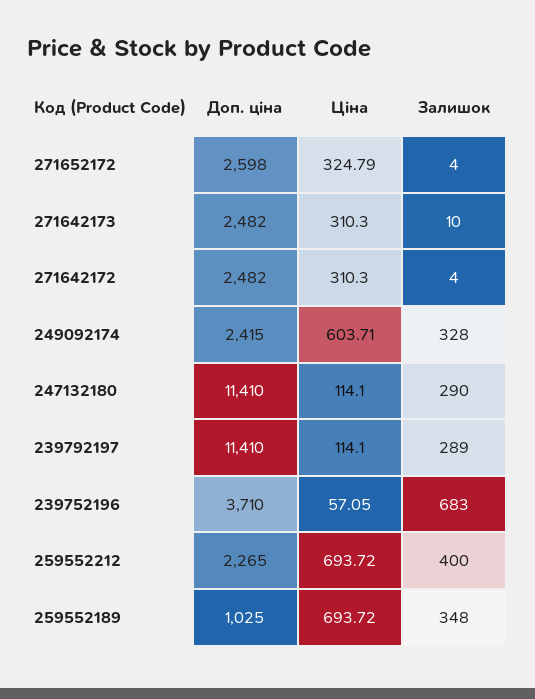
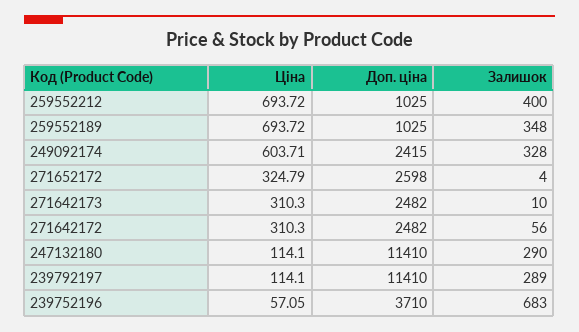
Залишок, 271642172: 4 -> 56
Доп. ціна, 259552212: 2265 -> 1025

